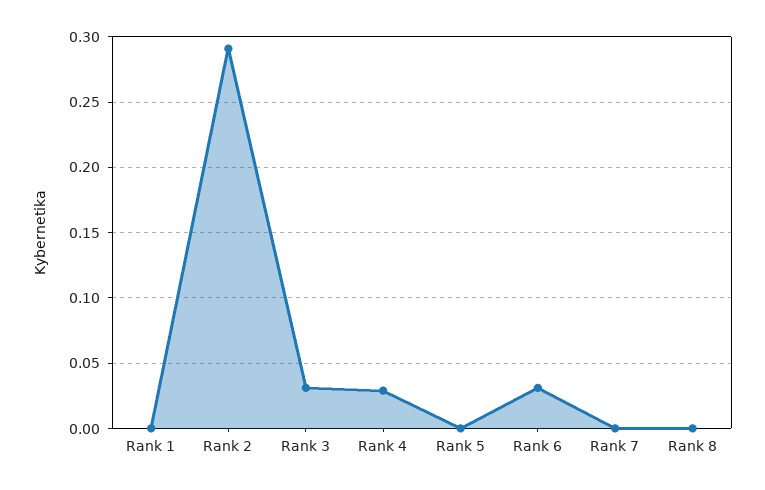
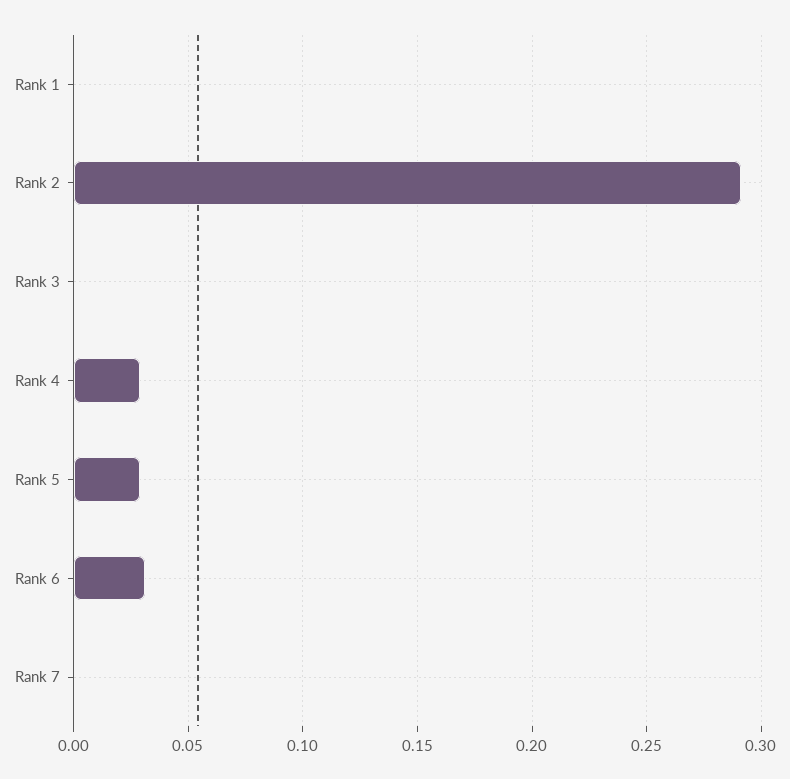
Rank 3: 0.03 -> 0
Rank 5: 0 -> 0.03
Rank 8: 0 -> none

